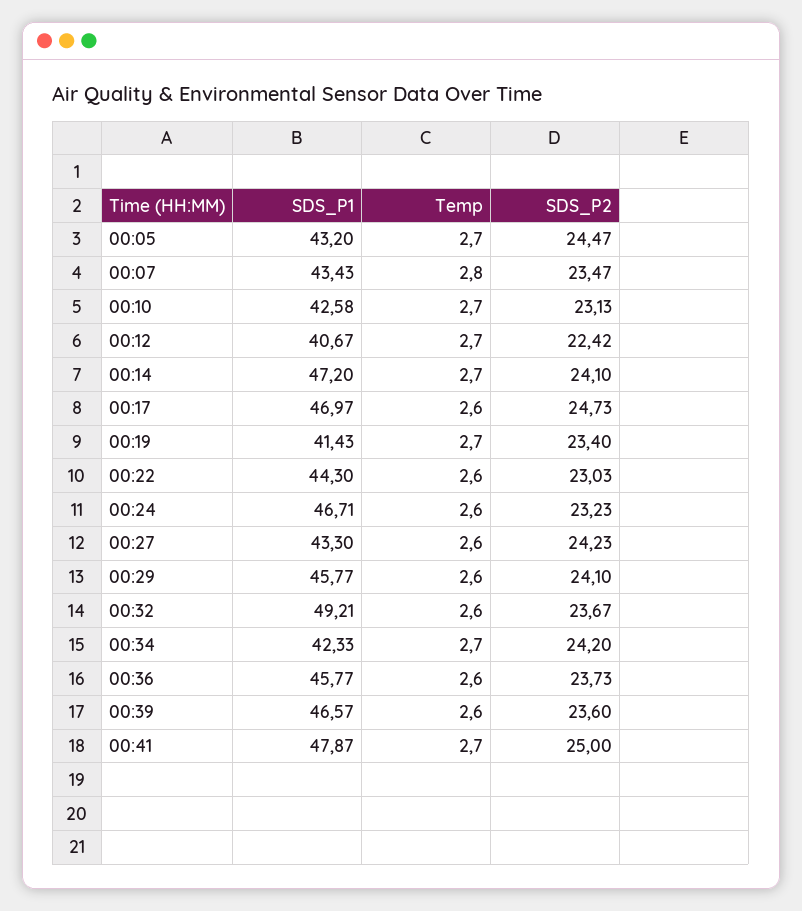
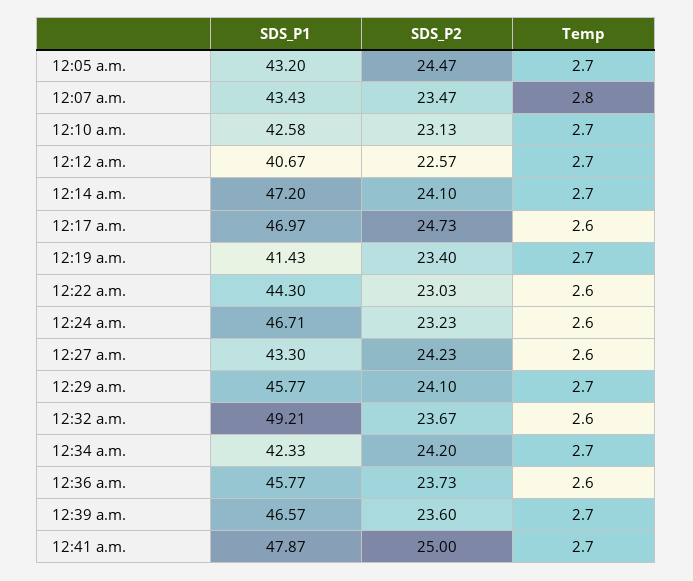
SDS_P2, 00:12: 22.42 -> 22.57
Temp, 00:29: 2.6 -> 2.7
Temp, 00:39: 2.6 -> 2.7

